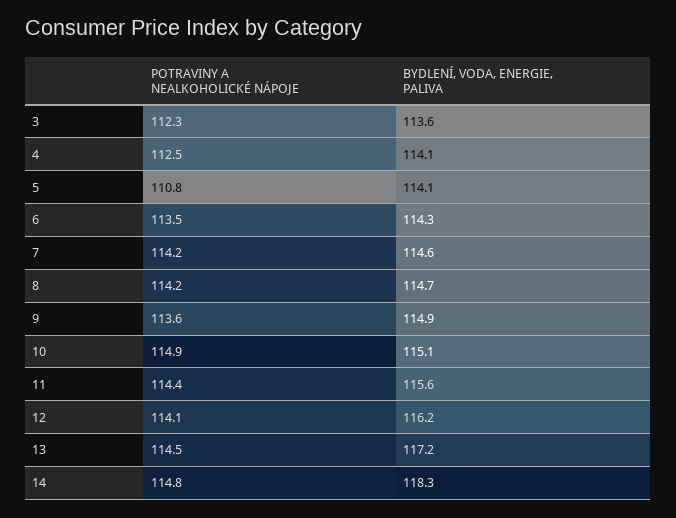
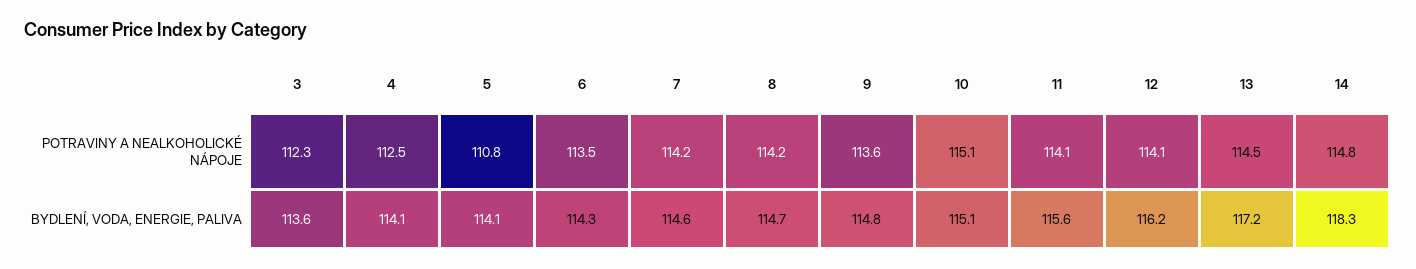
BYDLENÍ, VODA, ENERGIE, PALIVA, 9: 114.9 -> 114.8
POTRAVINY A NEALKOHOLICKÉ NÁPOJE, 10: 114.9 -> 115.1
POTRAVINY A NEALKOHOLICKÉ NÁPOJE, 11: 114.4 -> 114.1

